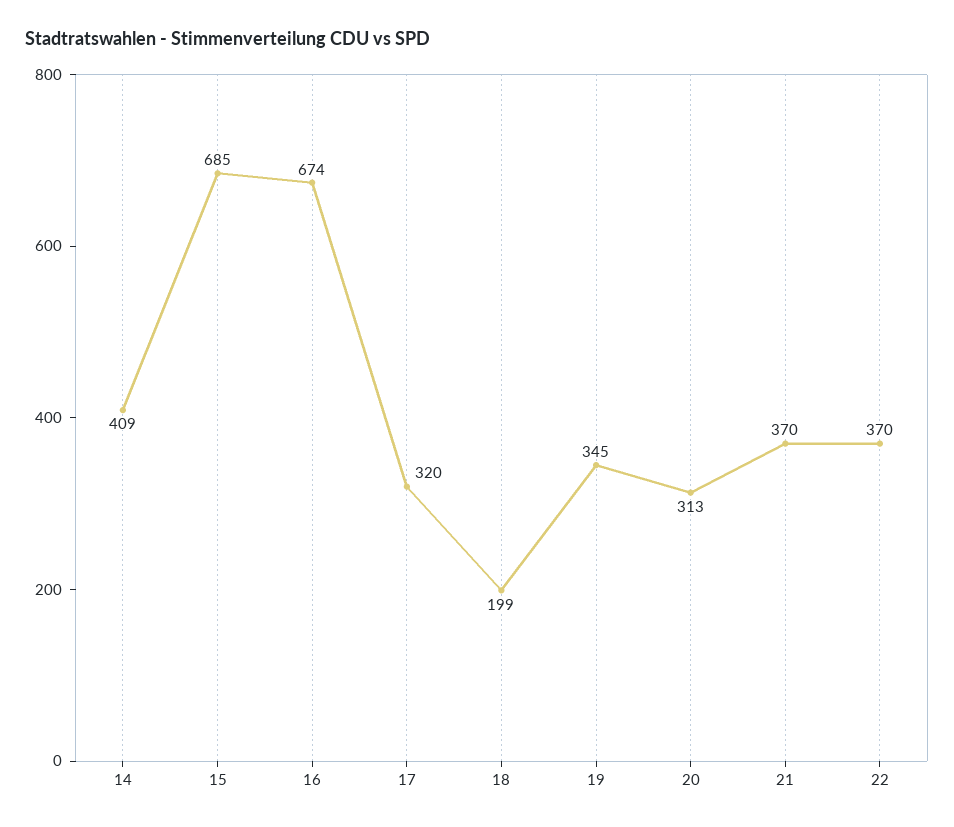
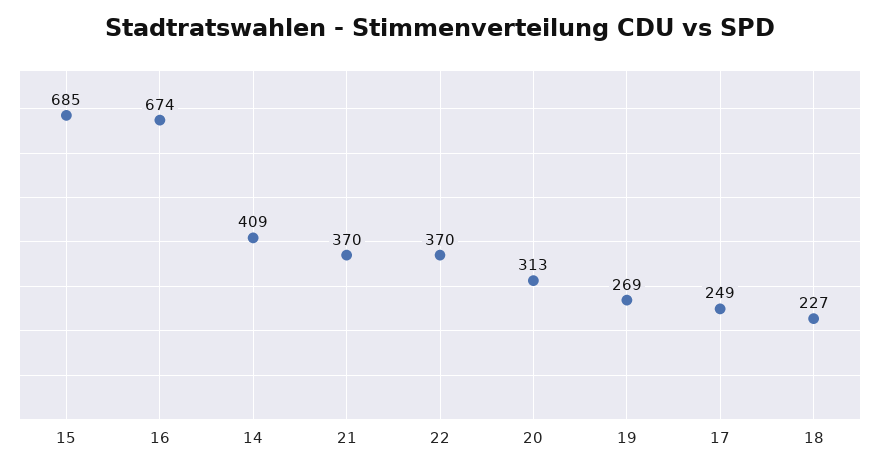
17: 320 -> 249
18: 199 -> 227
19: 345 -> 269

